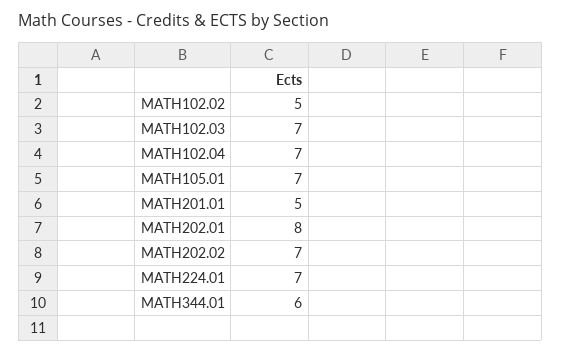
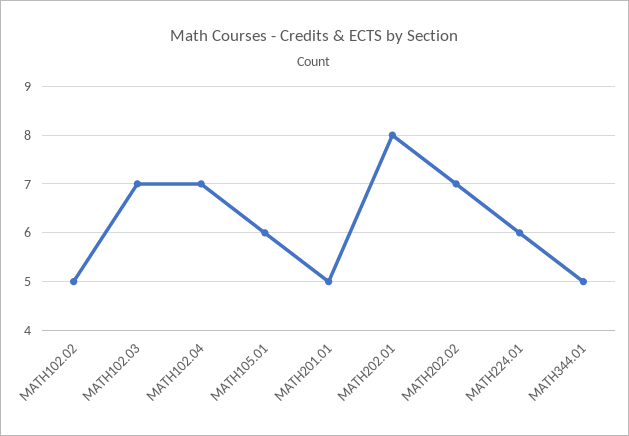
MATH105.01: 7 -> 6
MATH224.01: 7 -> 6
MATH344.01: 6 -> 5

